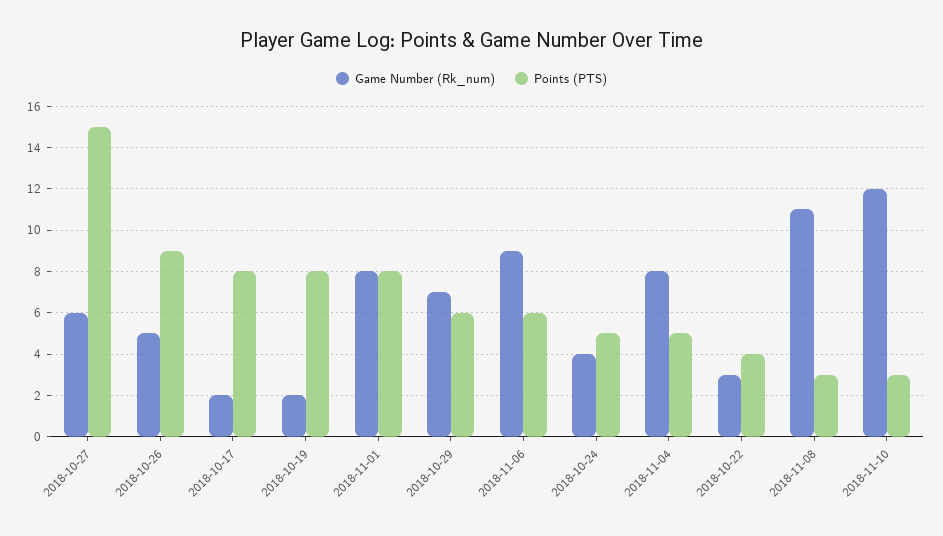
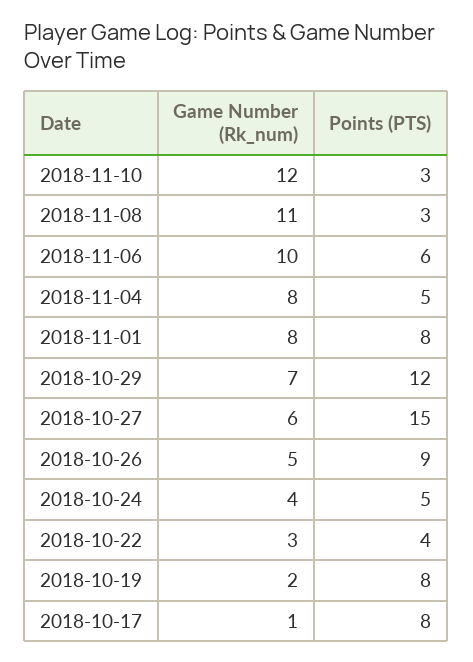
Game Number (Rk_num), 2018-10-17: 2 -> 1
Points (PTS), 2018-10-29: 6 -> 12
Game Number (Rk_num), 2018-11-06: 9 -> 10

